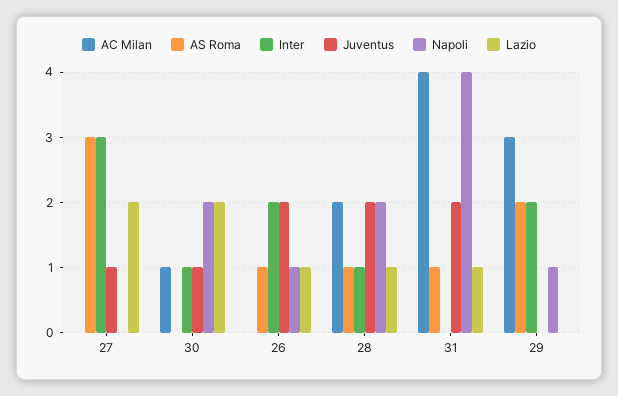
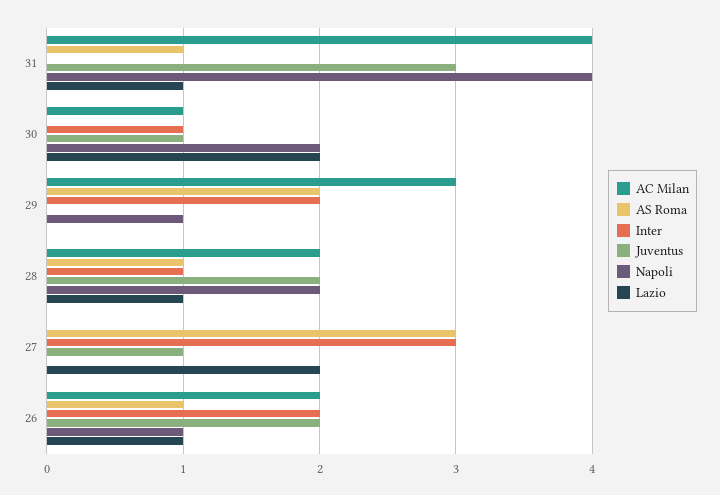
AC Milan, 26: 0 -> 2
Juventus, 31: 2 -> 3

